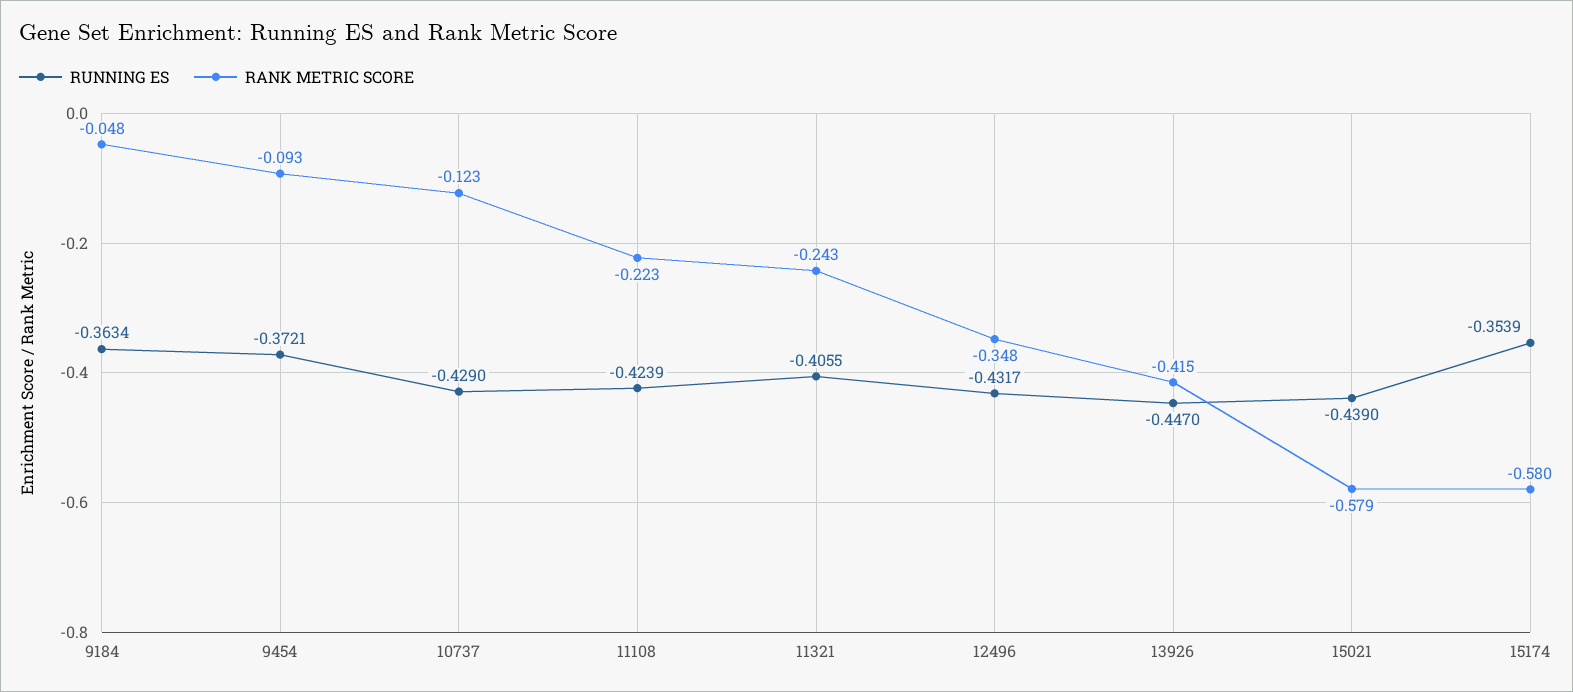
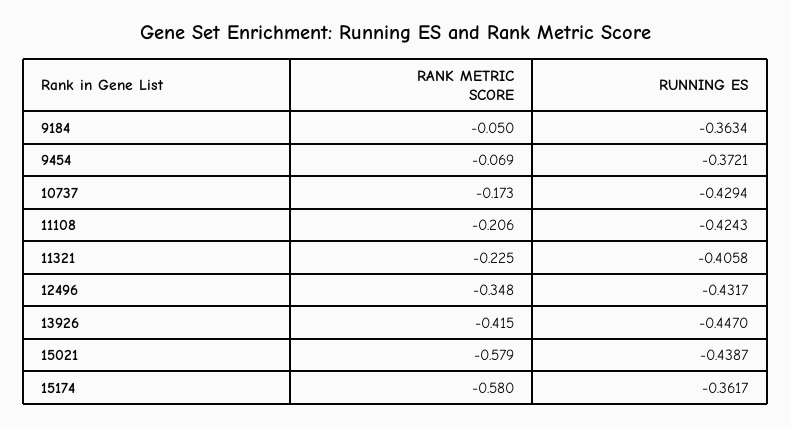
RANK METRIC SCORE, 9184: -0.048 -> -0.05
RANK METRIC SCORE, 9454: -0.093 -> -0.069
RUNNING ES, 10737: -0.429 -> -0.4294
RANK METRIC SCORE, 10737: -0.123 -> -0.173
RUNNING ES, 11108: -0.4239 -> -0.4243
RANK METRIC SCORE, 11108: -0.223 -> -0.206
RUNNING ES, 11321: -0.4055 -> -0.4058
RANK METRIC SCORE, 11321: -0.243 -> -0.225
RUNNING ES, 15021: -0.439 -> -0.4387
RUNNING ES, 15174: -0.3539 -> -0.3617

